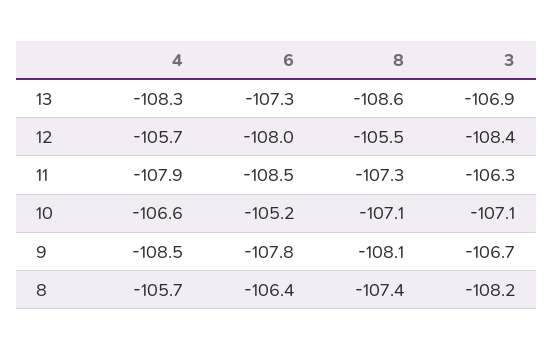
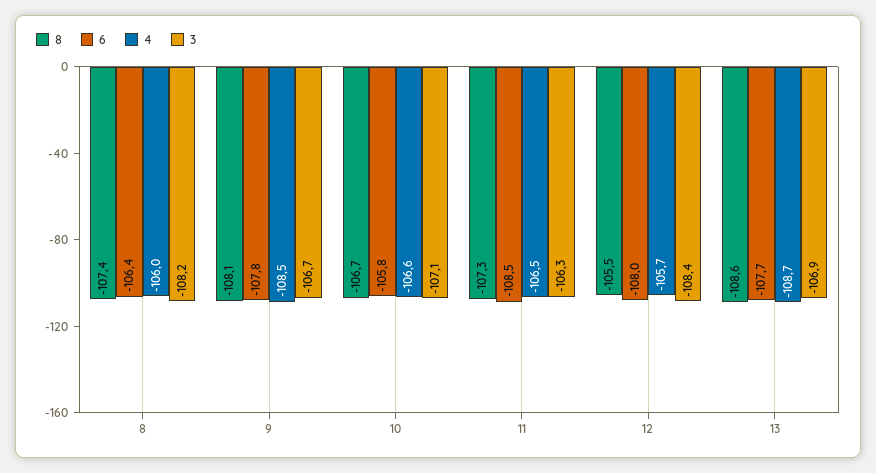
4, 13: -108.3 -> -108.7
6, 13: -107.3 -> -107.7
4, 11: -107.9 -> -106.5
6, 10: -105.2 -> -105.8
8, 10: -107.1 -> -106.7
4, 8: -105.7 -> -106

